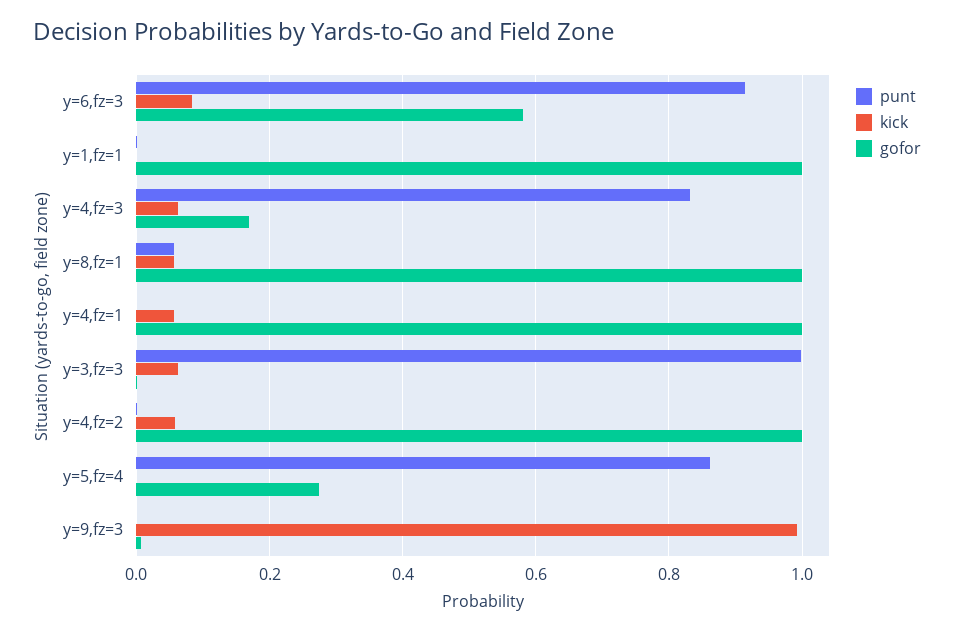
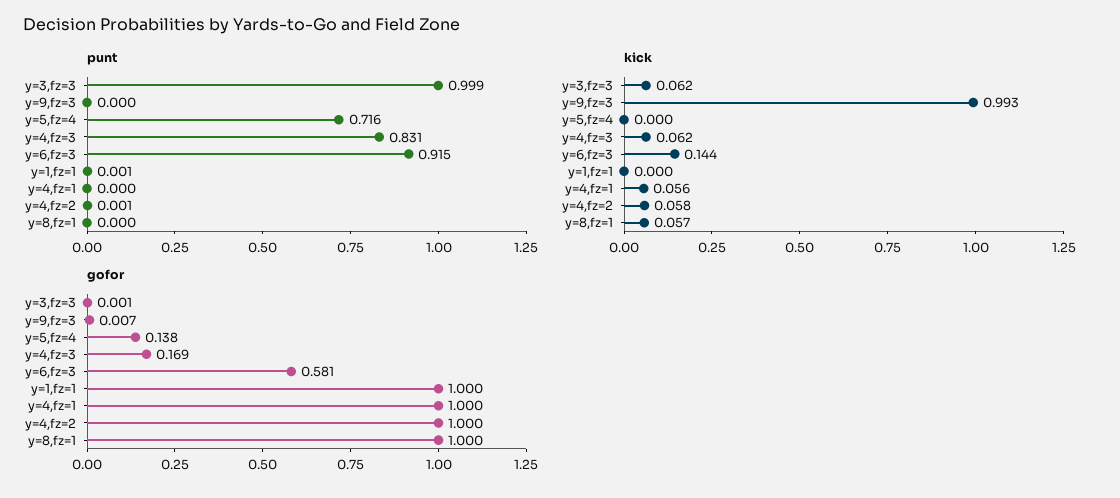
kick, y=6,fz=3: 0.08 -> 0.144
punt, y=8,fz=1: 0.06 -> 0
punt, y=5,fz=4: 0.86 -> 0.716
gofor, y=5,fz=4: 0.28 -> 0.138

